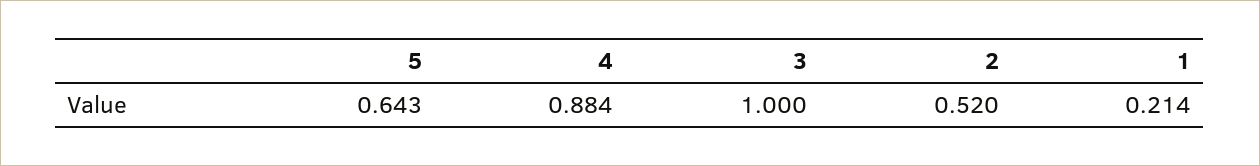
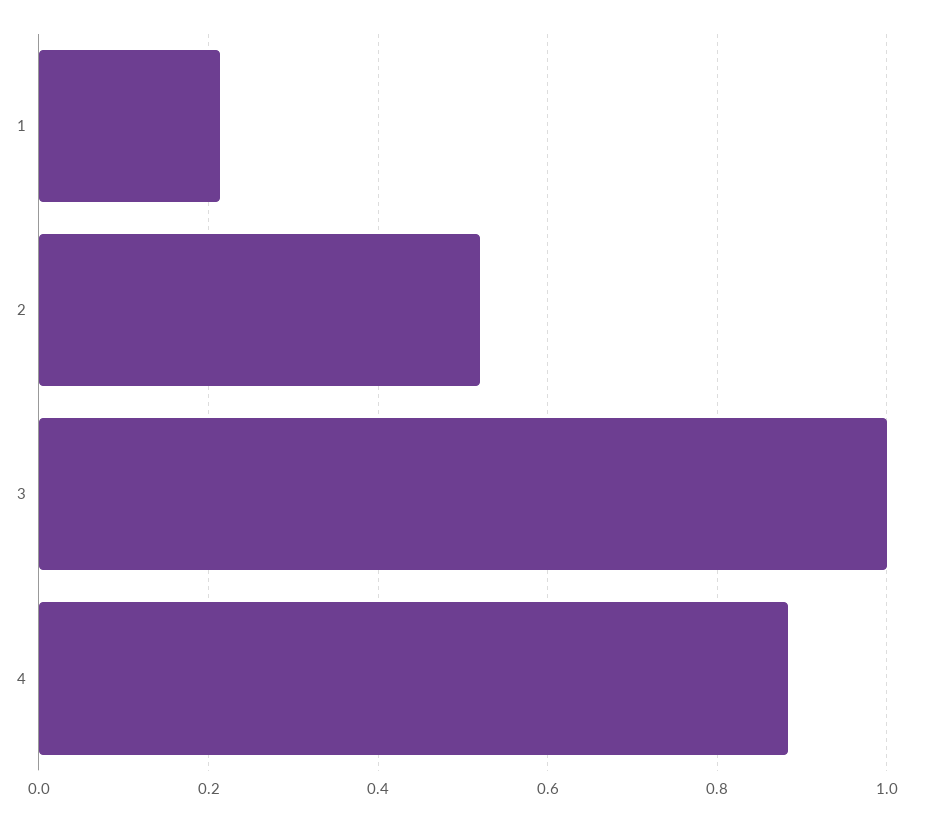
5: 0.643 -> none

